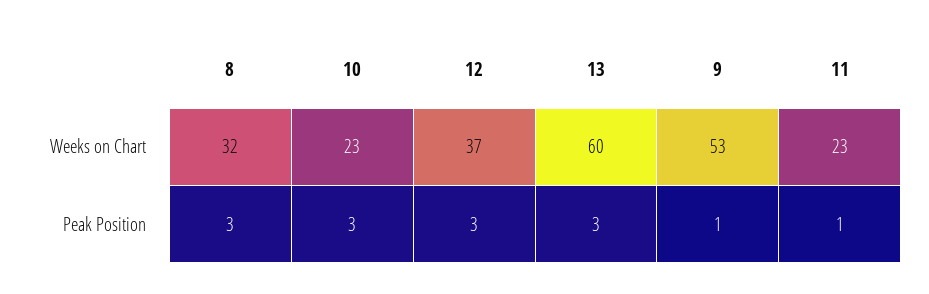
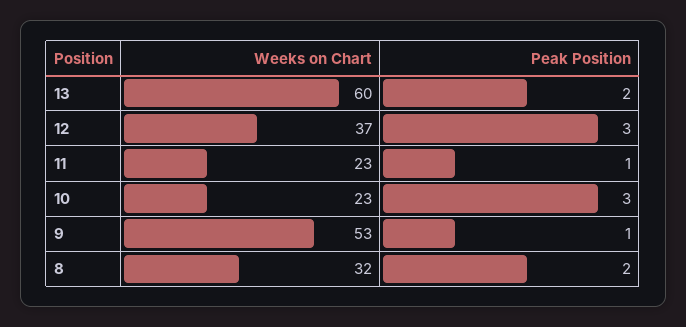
8, Peak Position: 3 -> 2
13, Peak Position: 3 -> 2

